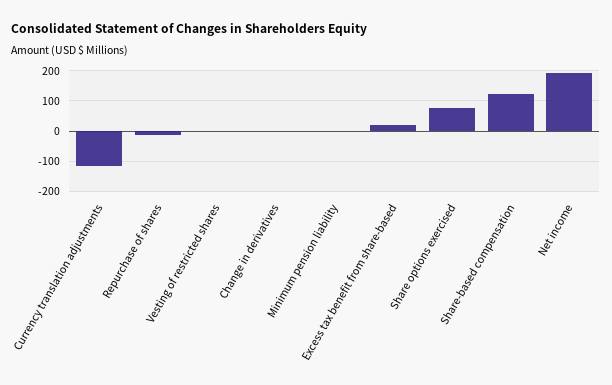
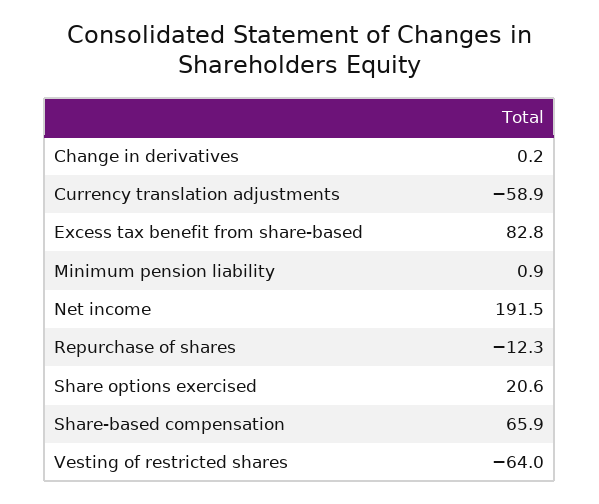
Currency translation adjustments: -120 -> -58.9
Vesting of restricted shares: 0 -> -64
Excess tax benefit from share-based: 20 -> 82.8
Share options exercised: 80 -> 20.6
Share-based compensation: 120 -> 65.9

